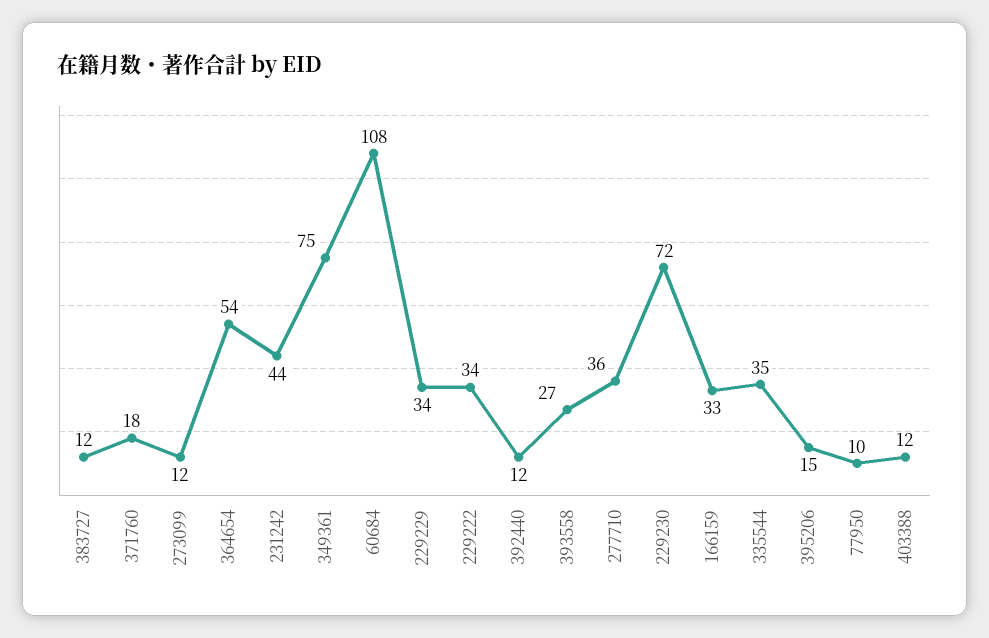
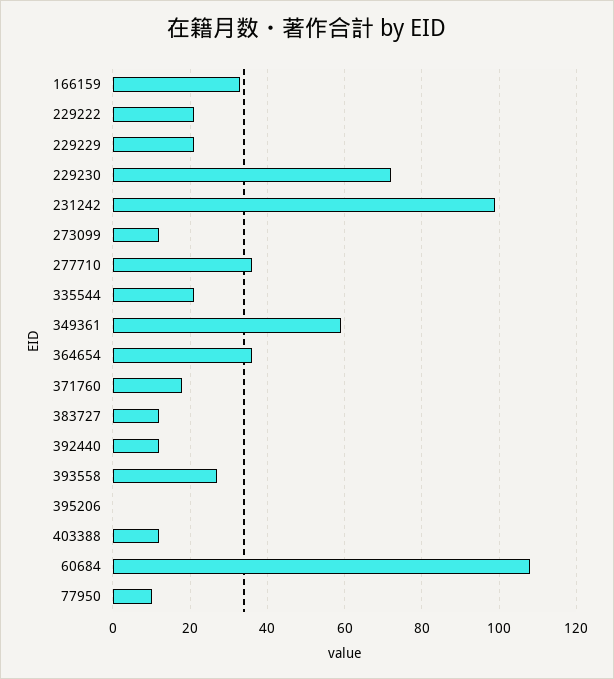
364654: 54 -> 35
231242: 44 -> 100
349361: 75 -> 60
229229: 34 -> 20
229222: 34 -> 20
335544: 35 -> 20
395206: 15 -> 0

